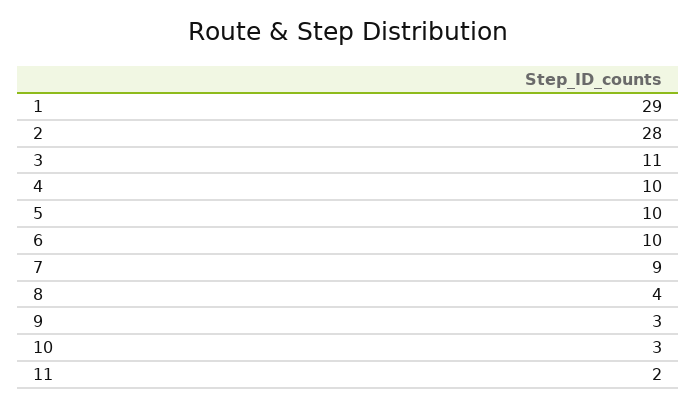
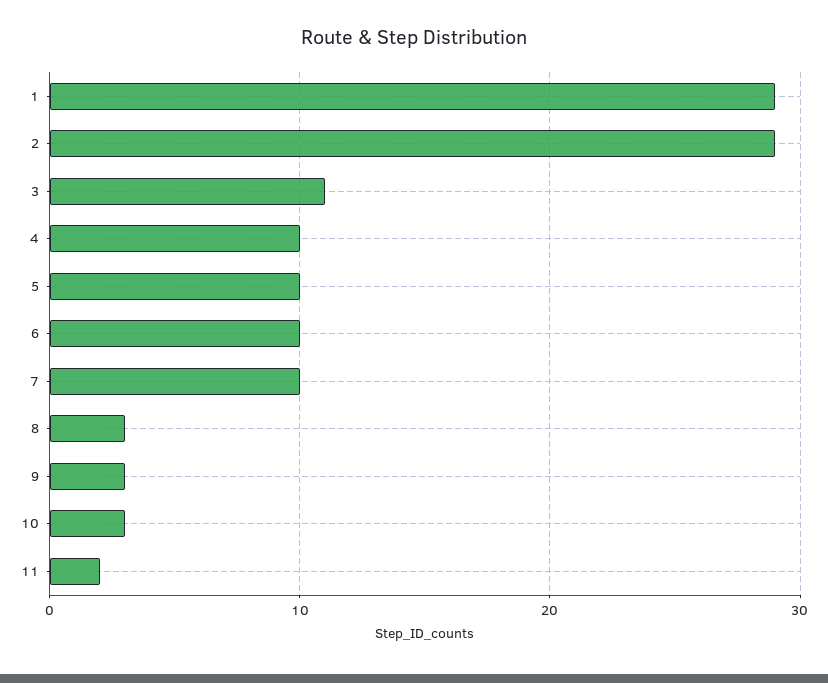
2: 28 -> 29
7: 9 -> 10
8: 4 -> 3

